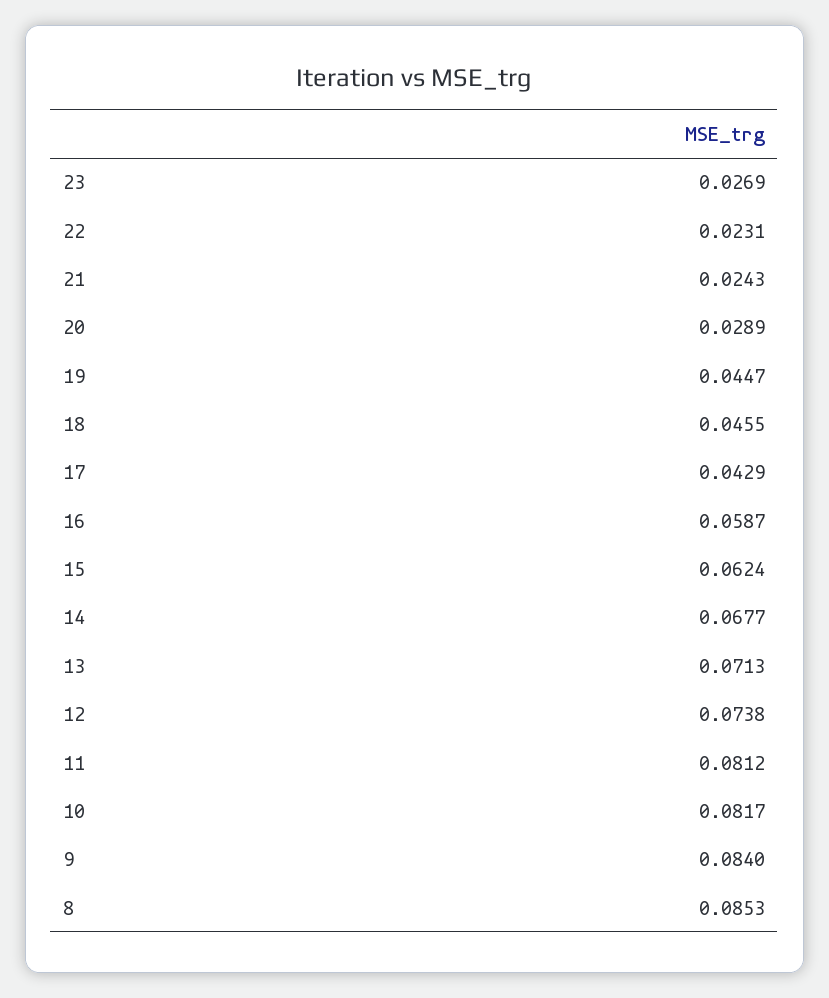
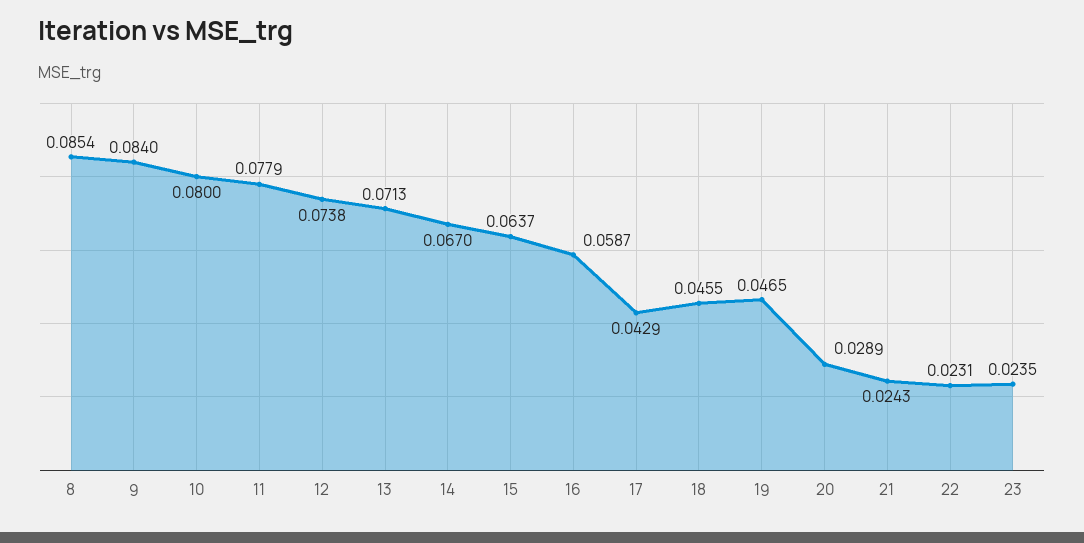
23: 0.0269 -> 0.0235
19: 0.0447 -> 0.0465
15: 0.0624 -> 0.0637
14: 0.0677 -> 0.067
11: 0.0812 -> 0.0779
10: 0.0817 -> 0.08
8: 0.0853 -> 0.0854

